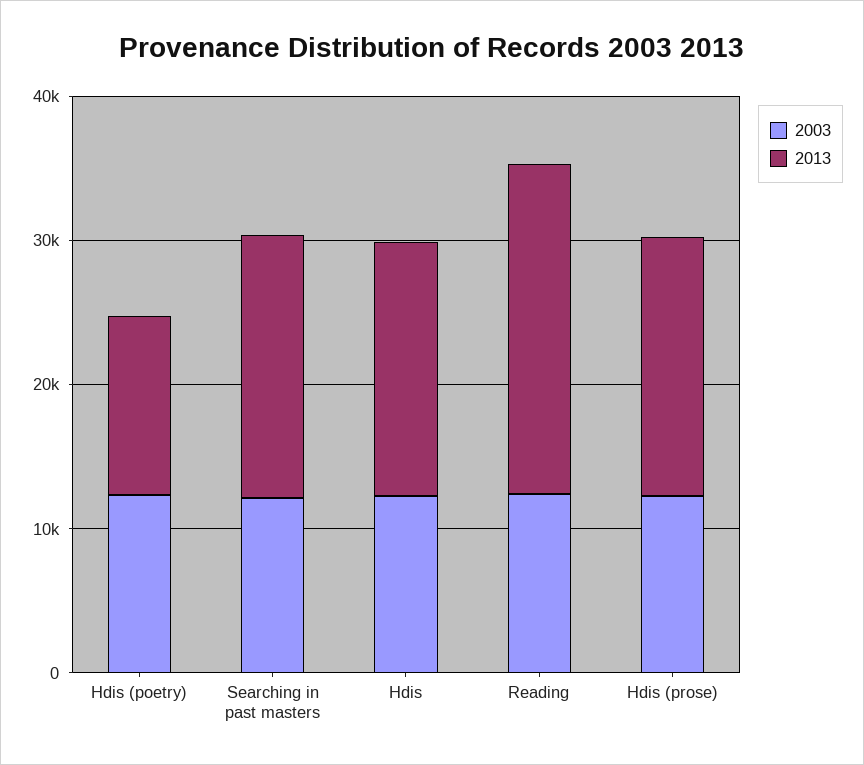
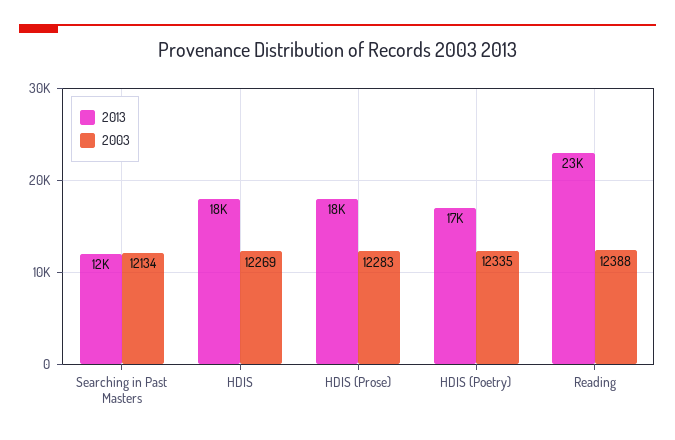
2013, Hdis (poetry): 12000 -> 17000
2013, Searching in past masters: 18000 -> 12000

